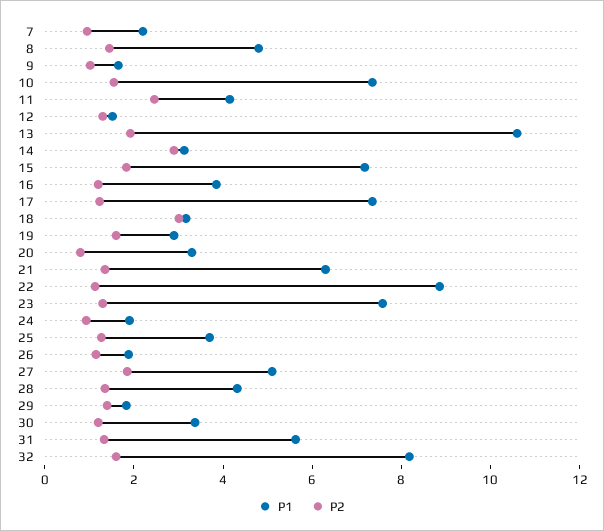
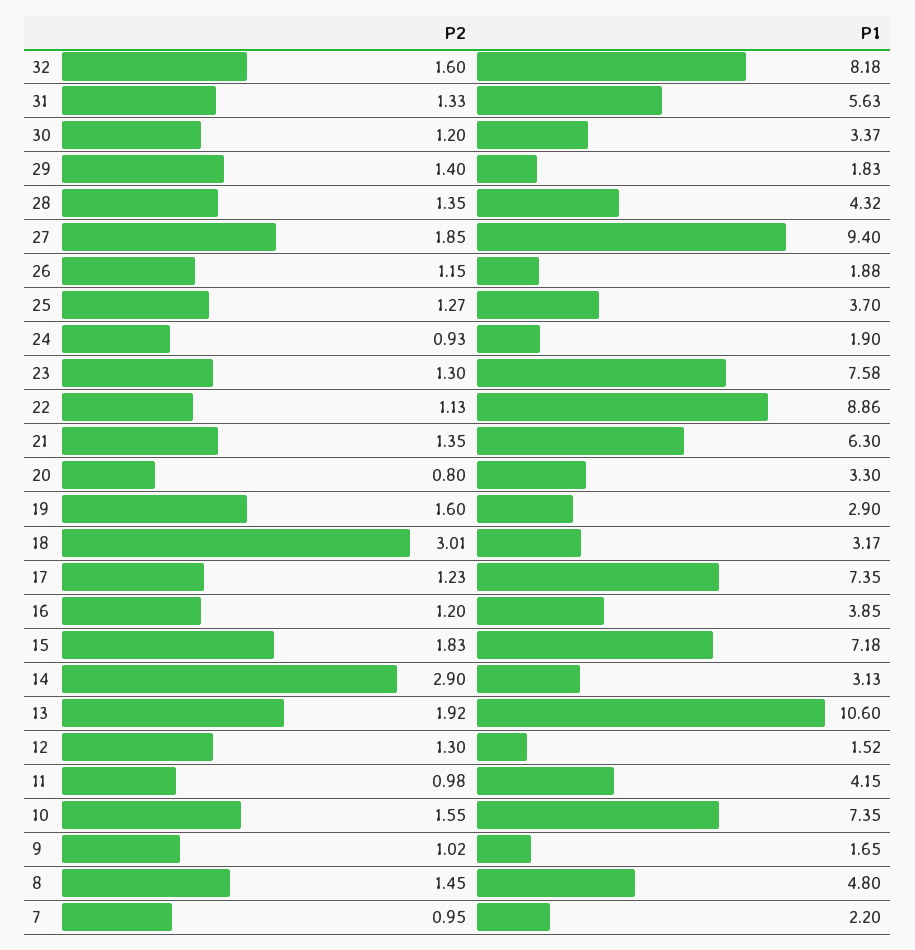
P2, 11: 2.5 -> 0.98
P1, 27: 5 -> 9.4

